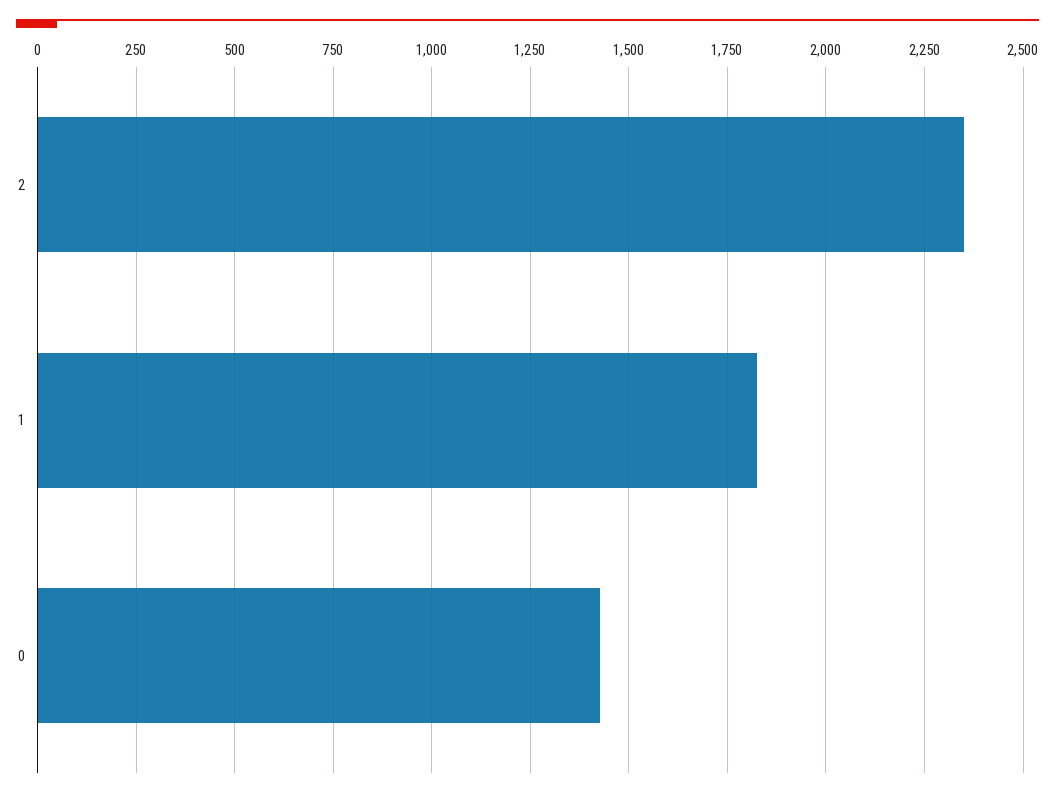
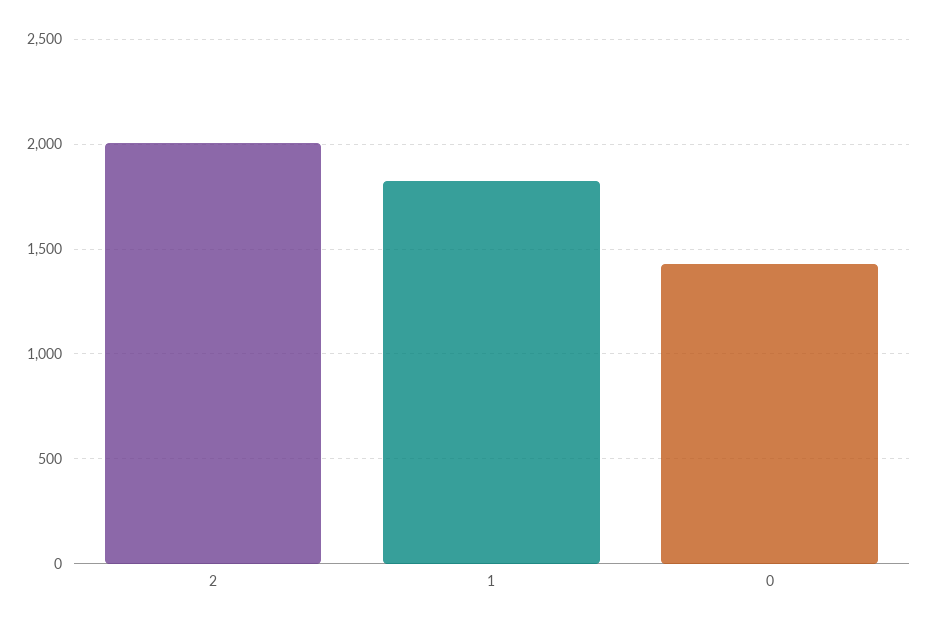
2: 2350 -> 2000

